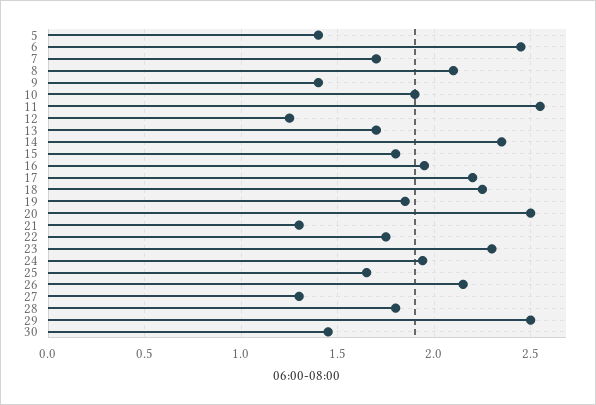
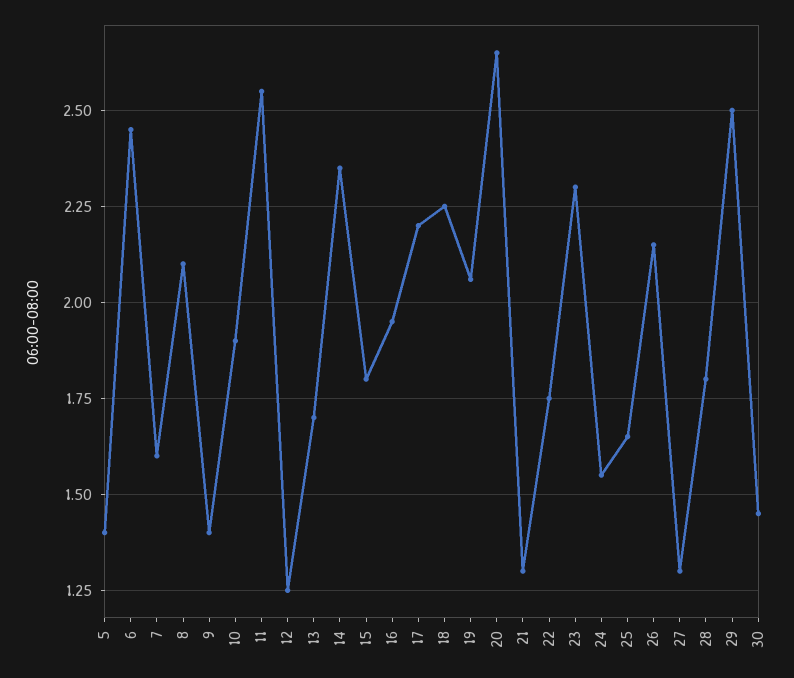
7: 1.7 -> 1.6
19: 1.85 -> 2.05
20: 2.5 -> 2.65
24: 1.95 -> 1.55

